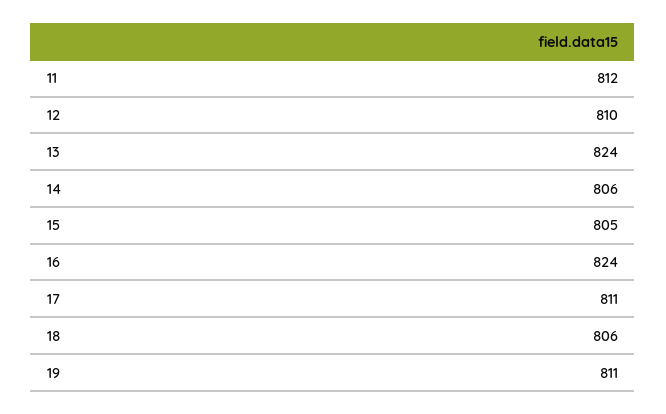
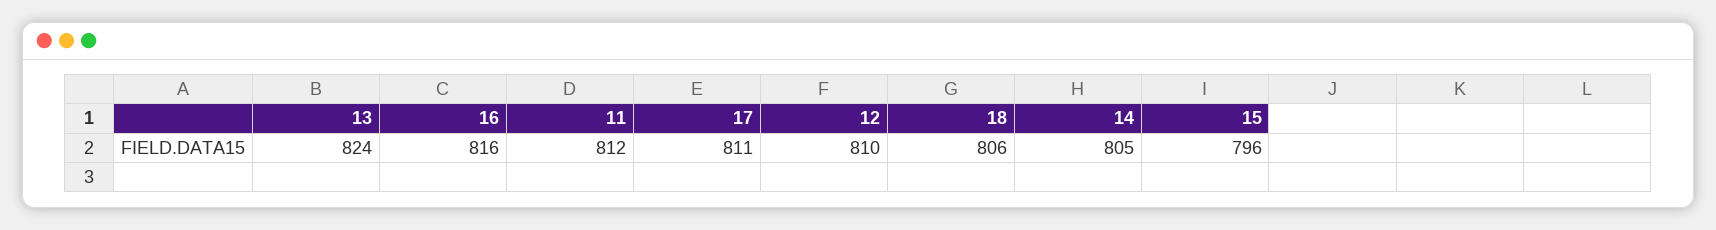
14: 806 -> 805
15: 805 -> 796
16: 824 -> 816
19: 811 -> none

